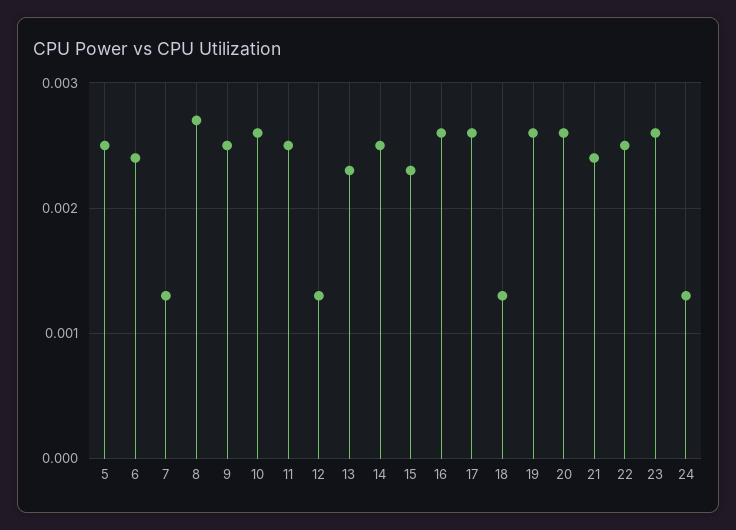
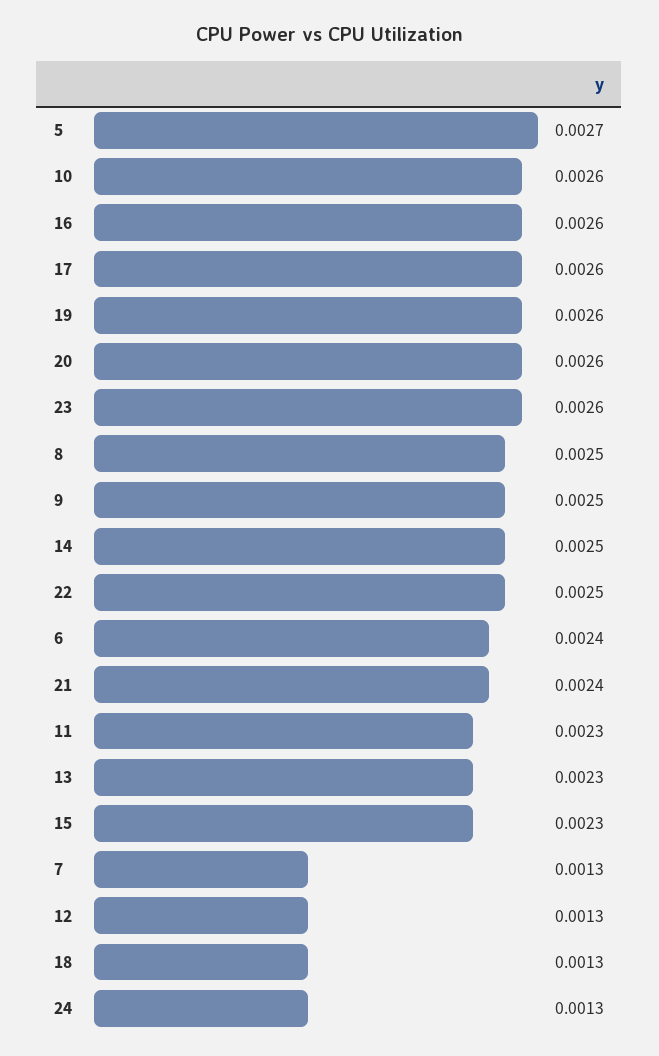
5: 0.0025 -> 0.0027
8: 0.0027 -> 0.0025
11: 0.0025 -> 0.0023

